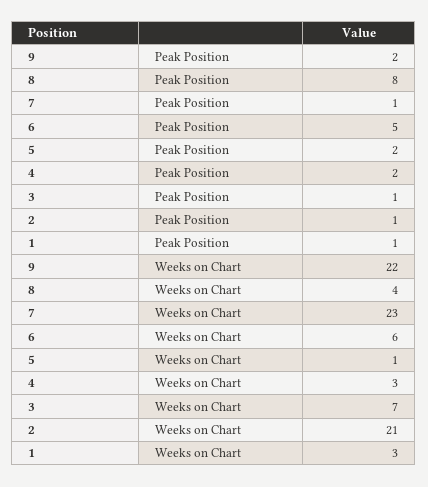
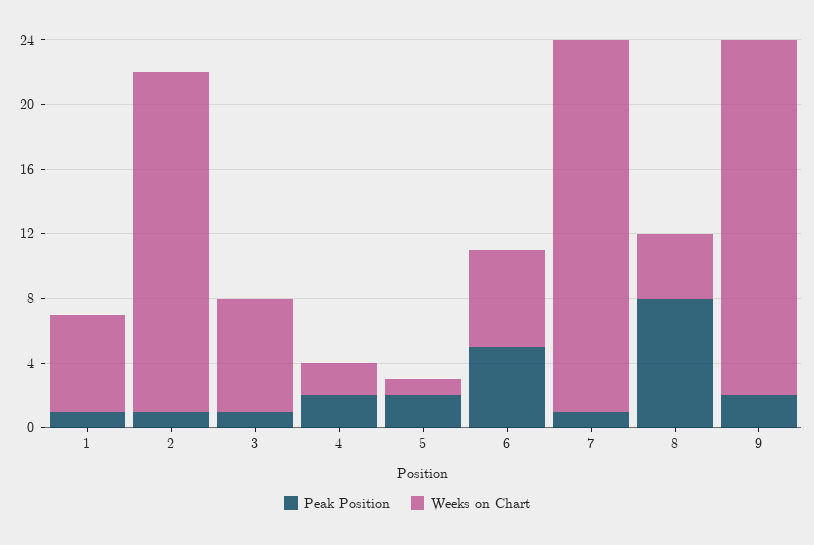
Weeks on Chart, 4: 3 -> 2
Weeks on Chart, 1: 3 -> 6

